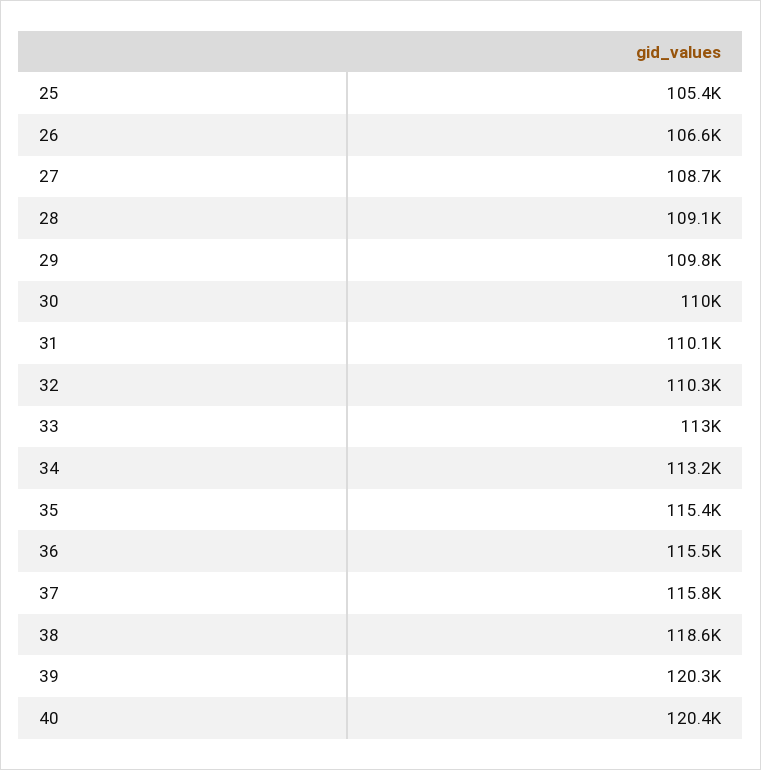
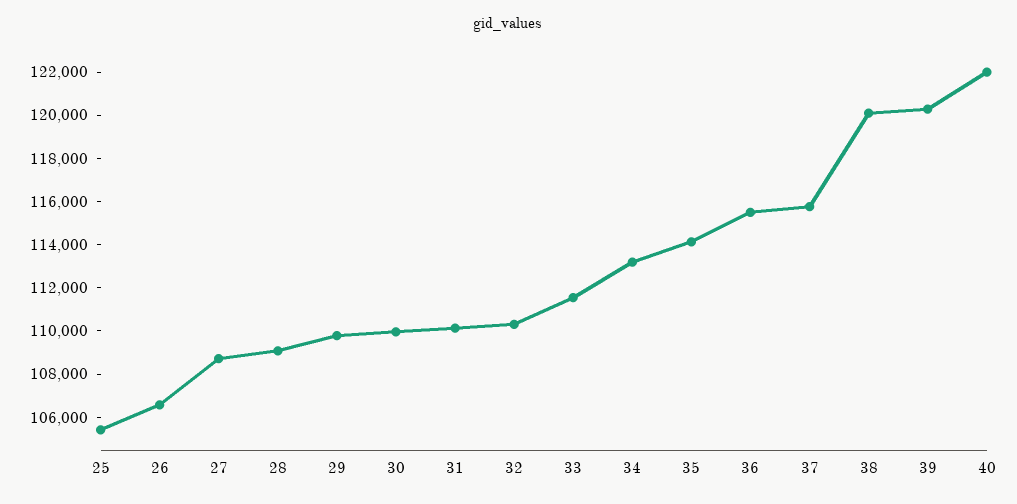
33: 113000 -> 111500
35: 115400 -> 114000
38: 118600 -> 120000
40: 120400 -> 122000

